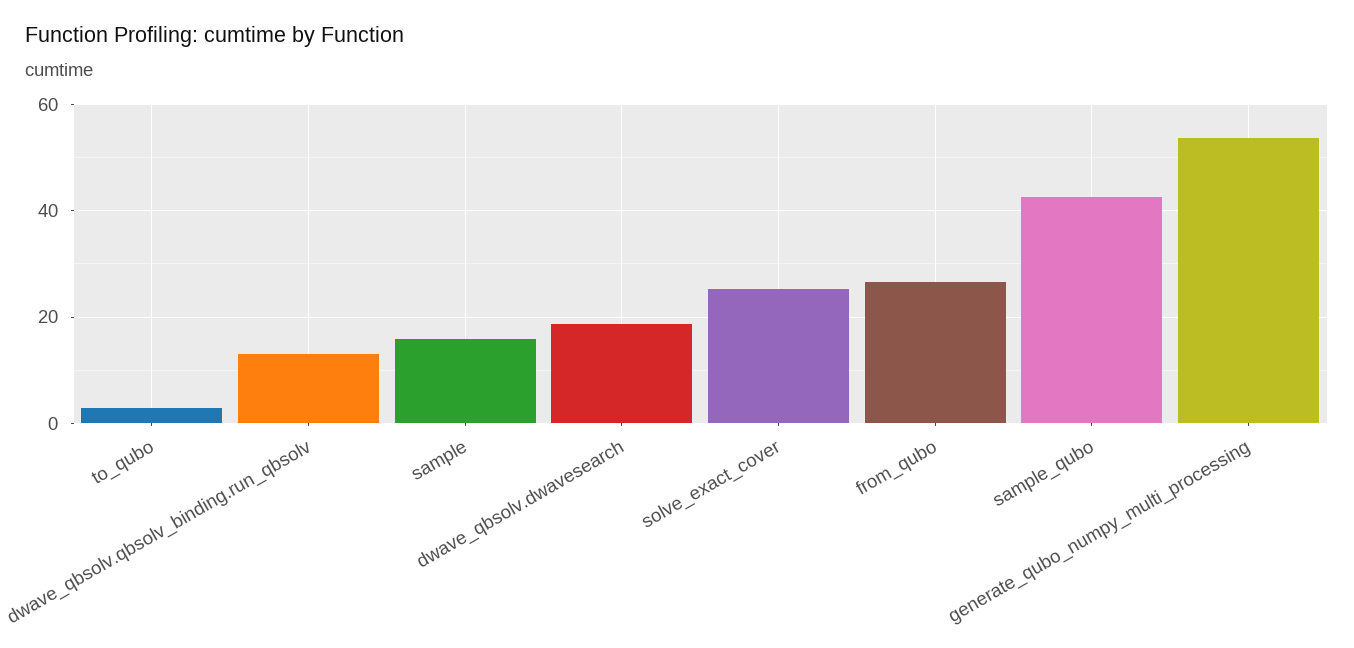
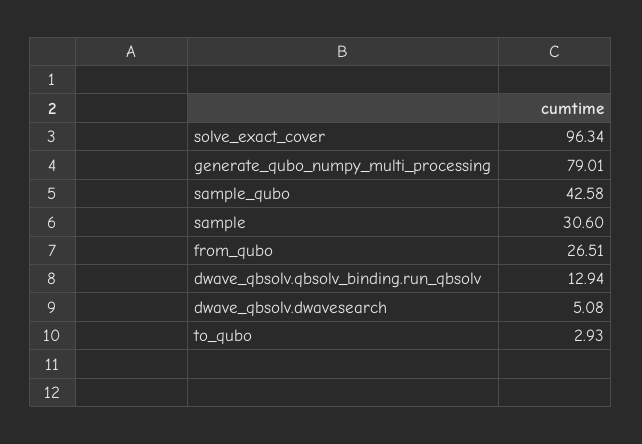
sample: 16 -> 30.6
dwave_qbsolv.dwavesearch: 18 -> 5.08
solve_exact_cover: 26 -> 96.34
generate_qubo_numpy_multi_processing: 54 -> 79.01

